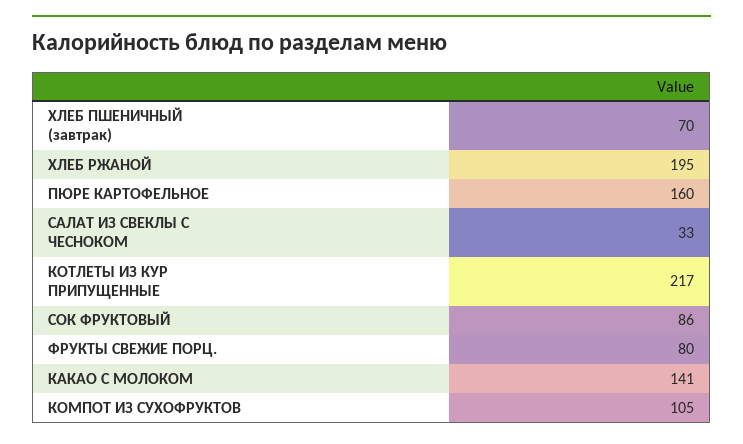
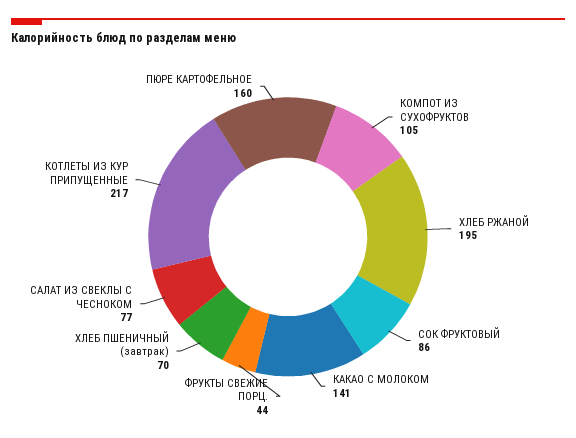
САЛАТ ИЗ СВЕКЛЫ С ЧЕСНОКОМ: 33 -> 77
ФРУКТЫ СВЕЖИЕ ПОРЦ.: 80 -> 44

